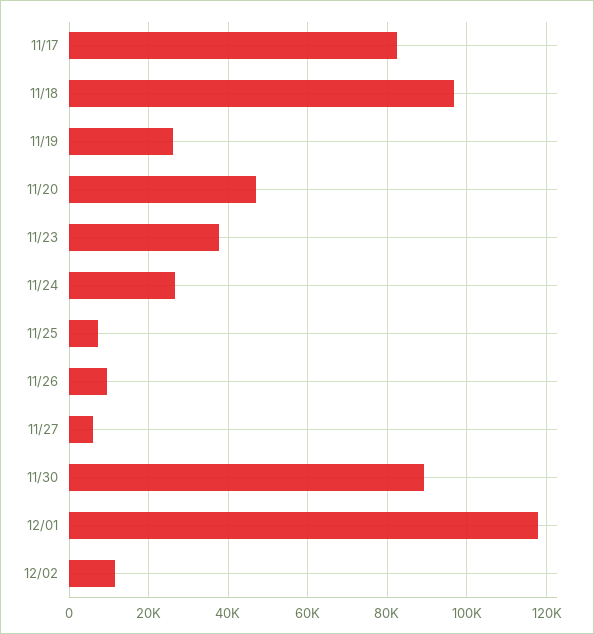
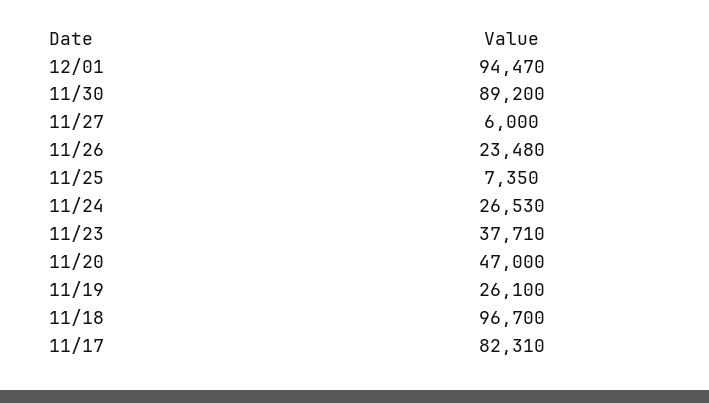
11/26: 10000 -> 23480
12/01: 118000 -> 94470
12/02: 12000 -> none

